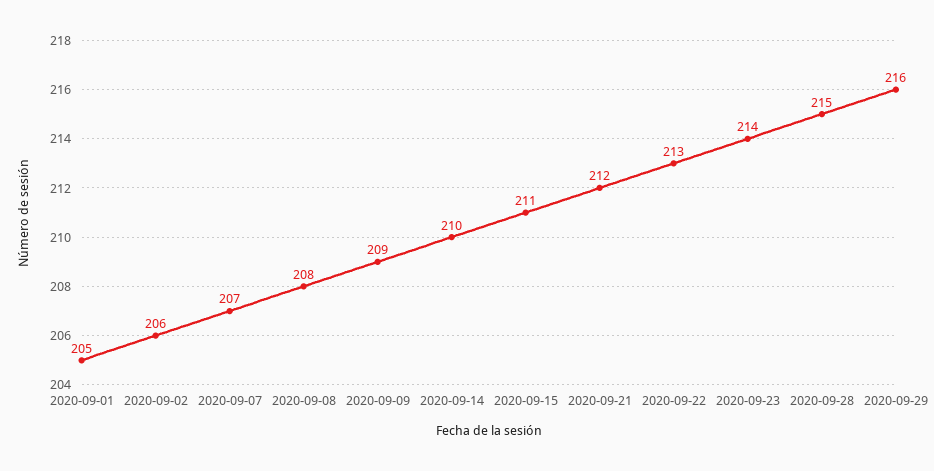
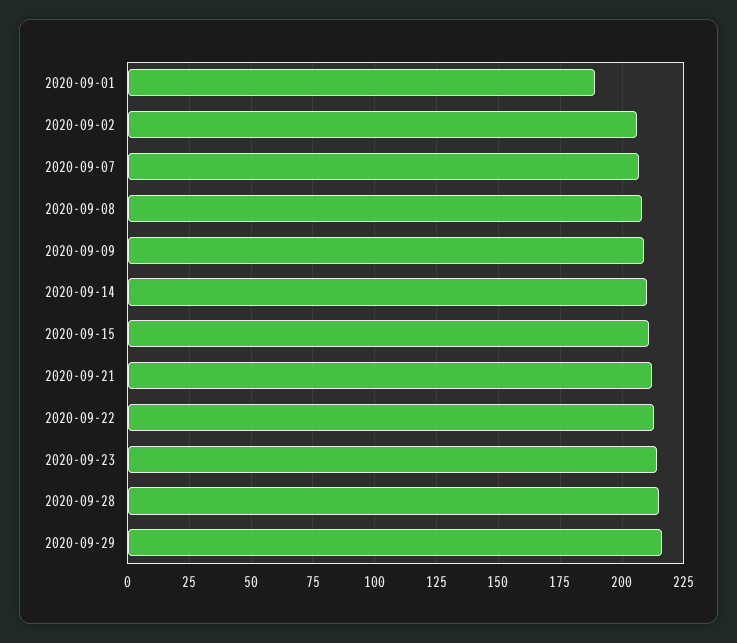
2020-09-01: 205 -> 190

